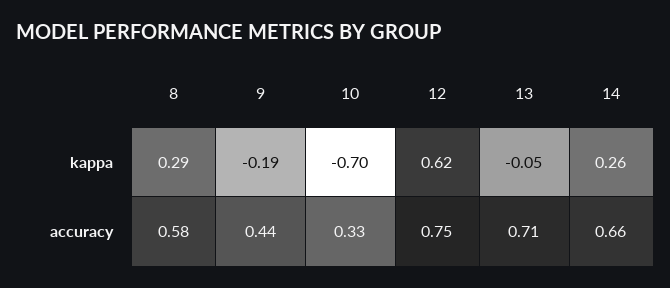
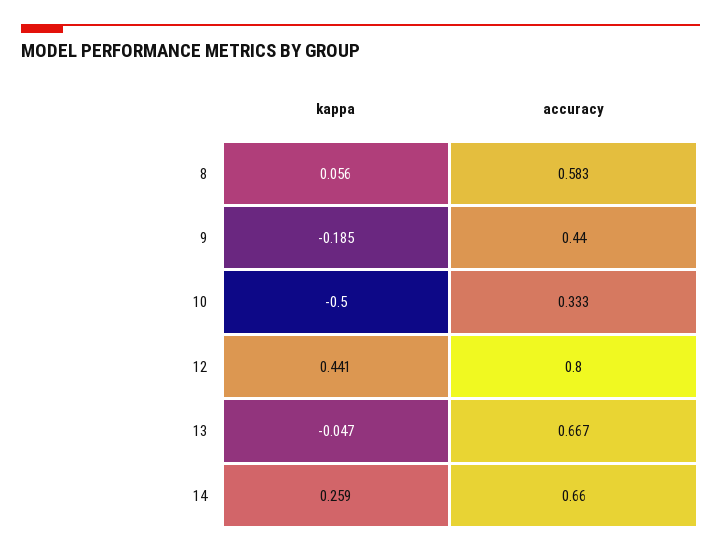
8, kappa: 0.29 -> 0.056
10, kappa: -0.7 -> -0.5
12, kappa: 0.62 -> 0.441
12, accuracy: 0.75 -> 0.8
13, accuracy: 0.71 -> 0.667

